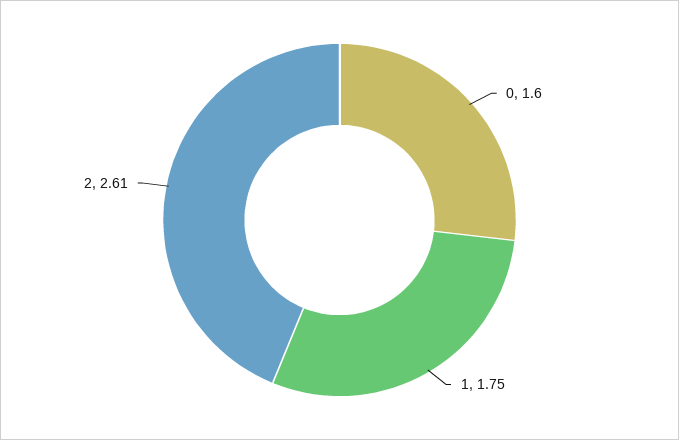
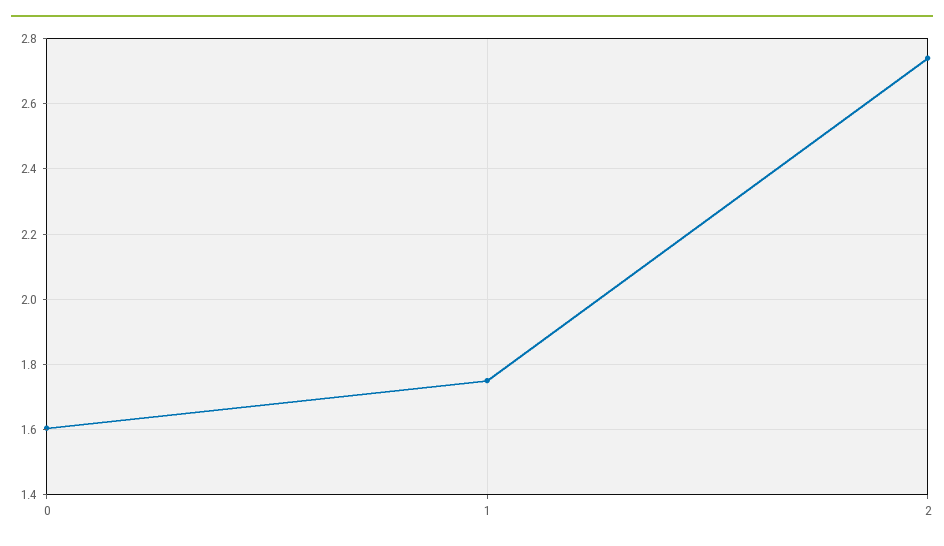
2: 2.61 -> 2.74

